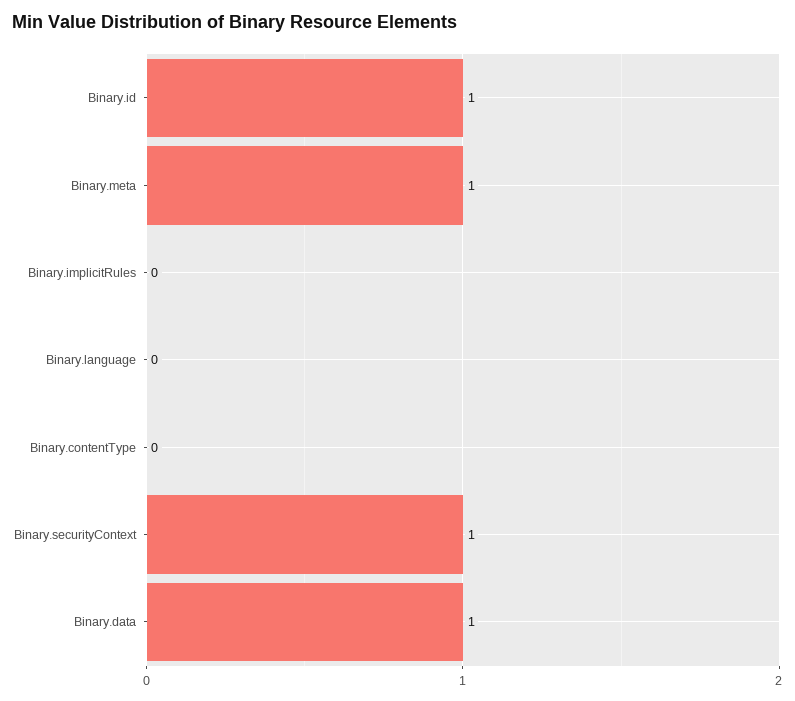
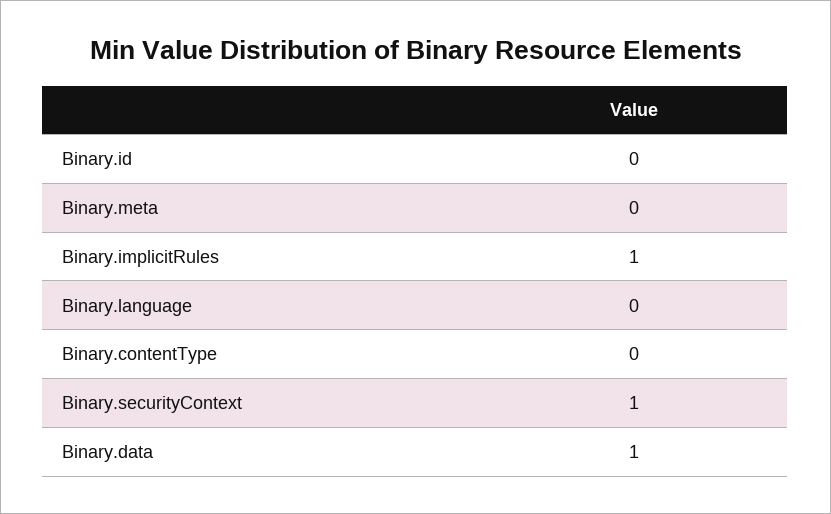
Binary.id: 1 -> 0
Binary.meta: 1 -> 0
Binary.implicitRules: 0 -> 1

